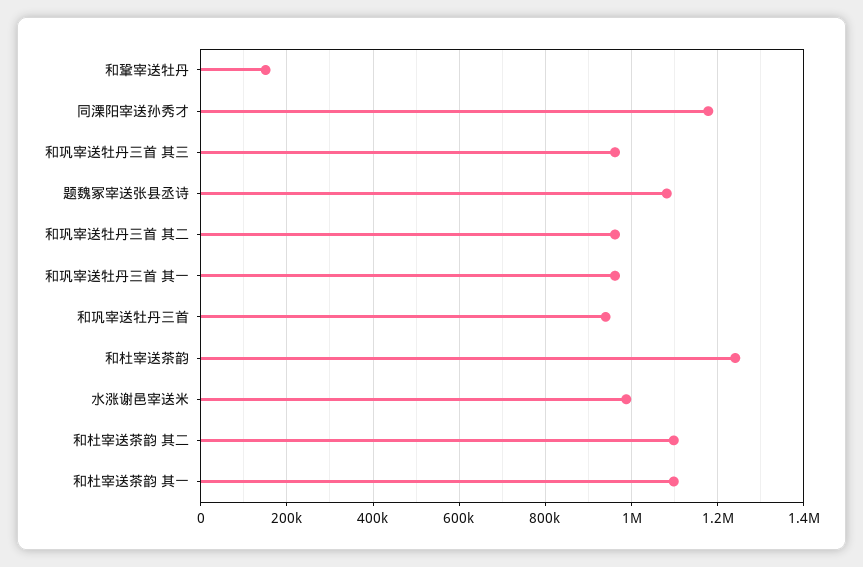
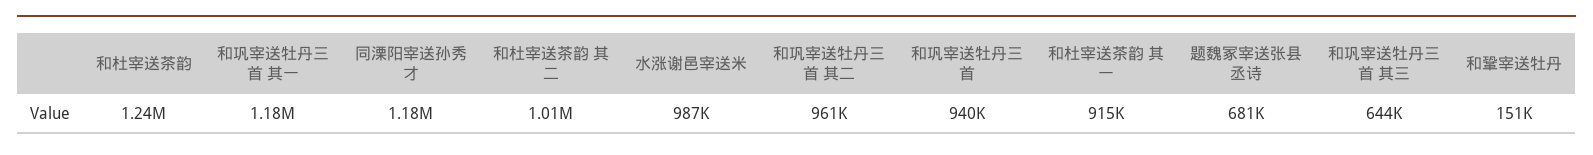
和巩宰送牡丹三首 其三: 960000 -> 644000
题魏冢宰送张县丞诗: 1080000 -> 681000
和巩宰送牡丹三首 其一: 960000 -> 1180000
和杜宰送茶韵 其二: 1100000 -> 1010000
和杜宰送茶韵 其一: 1100000 -> 915000

